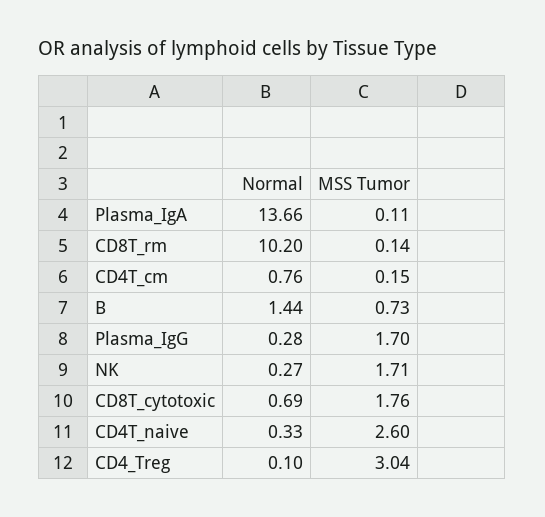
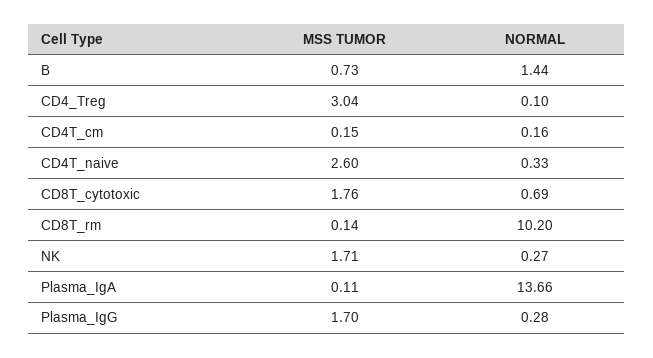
Normal, CD4T_cm: 0.76 -> 0.16

